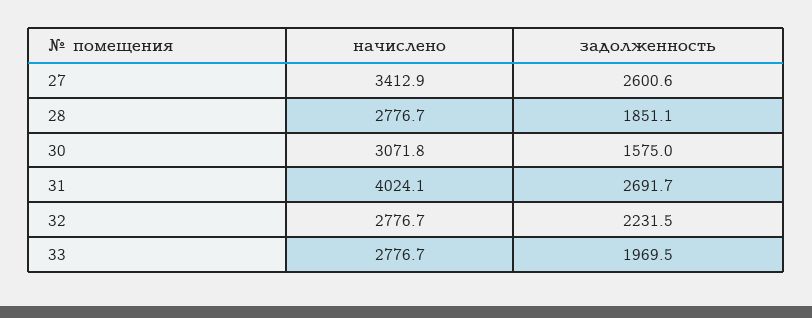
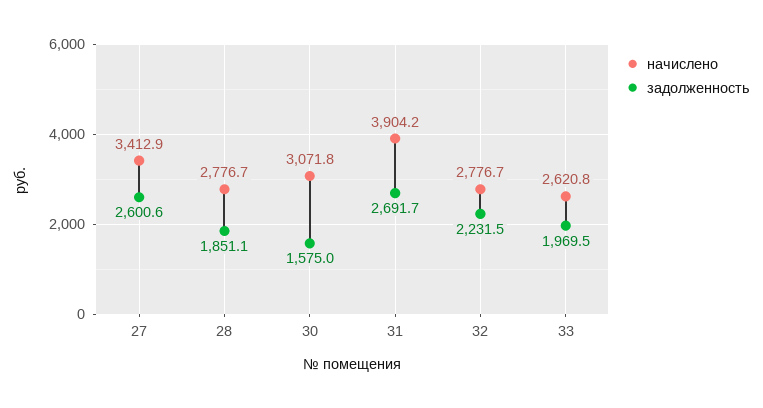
начислено, 31: 4024.1 -> 3904.2
начислено, 33: 2776.7 -> 2620.8

